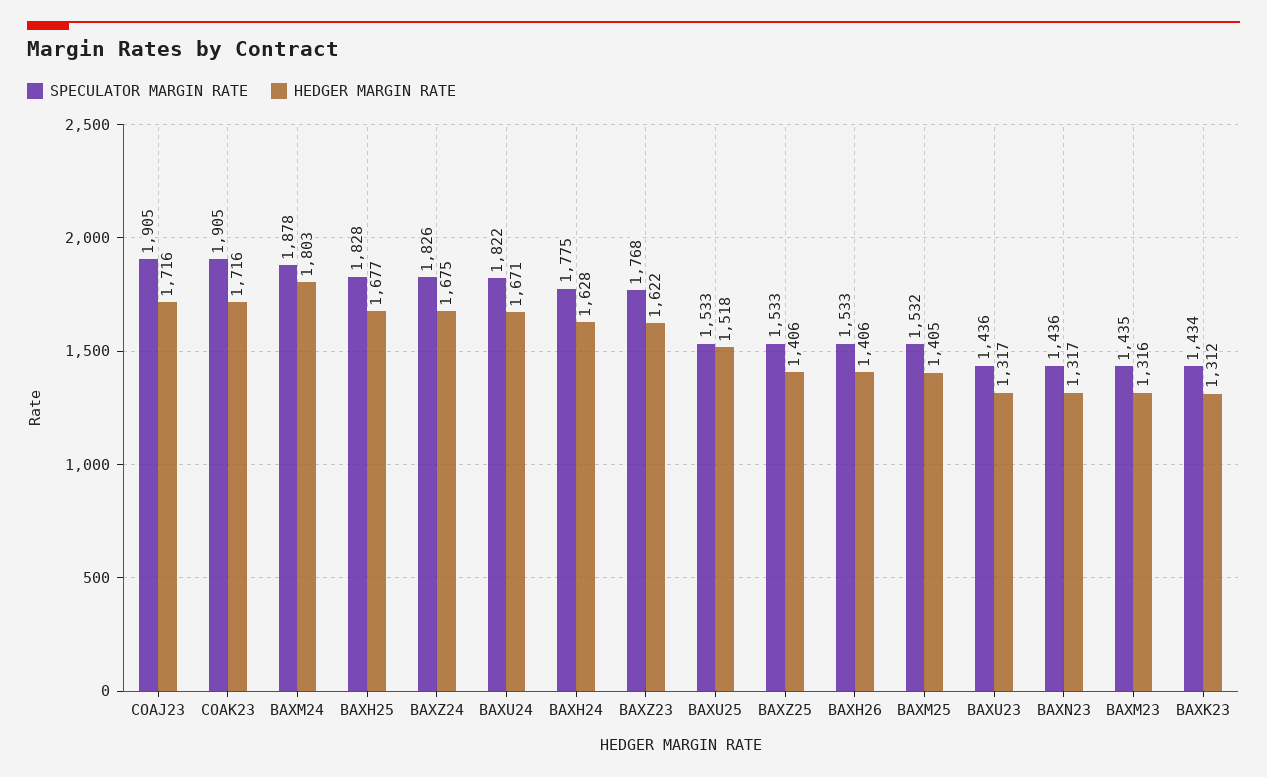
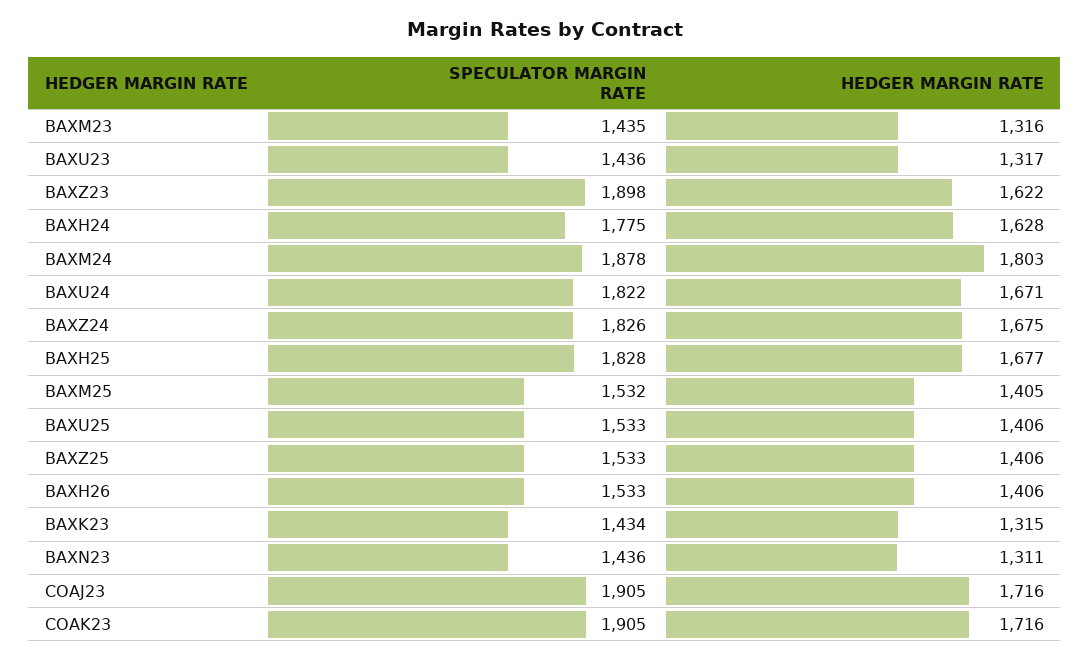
SPECULATOR MARGIN RATE, BAXZ23: 1768 -> 1898
HEDGER MARGIN RATE, BAXU25: 1518 -> 1406
HEDGER MARGIN RATE, BAXN23: 1317 -> 1311
HEDGER MARGIN RATE, BAXK23: 1312 -> 1315

